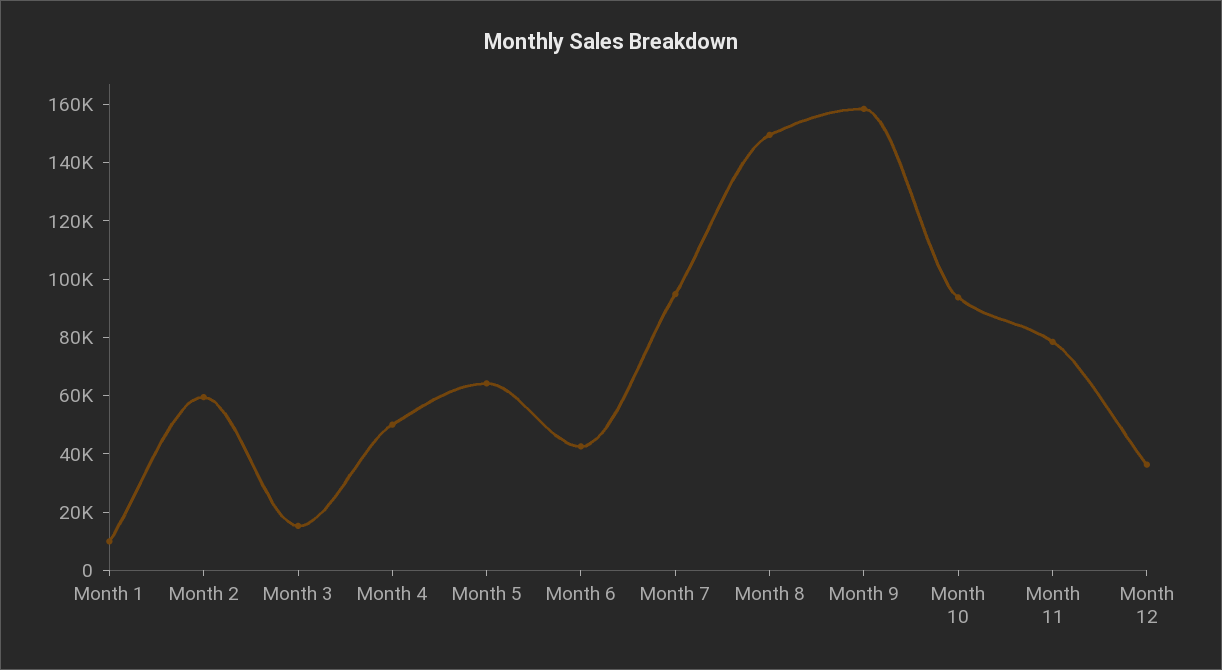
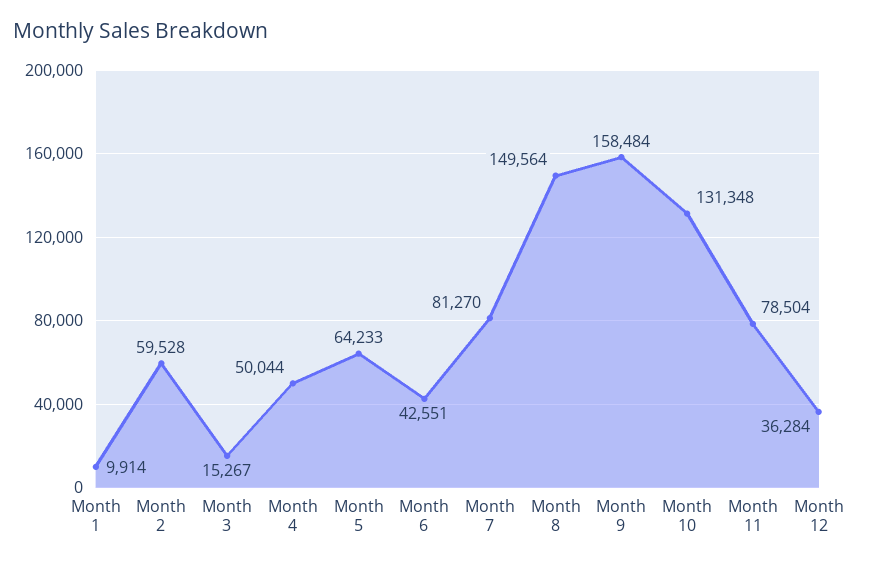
Month 7: 95000 -> 81270
Month 10: 95000 -> 131348

